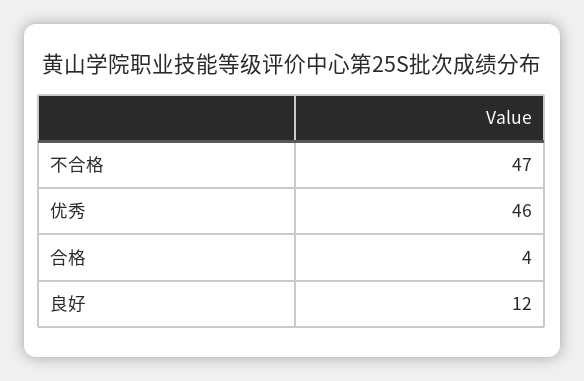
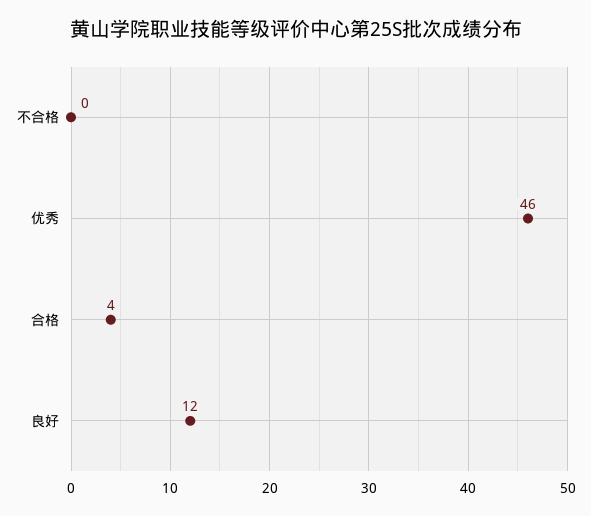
不合格: 47 -> 0

